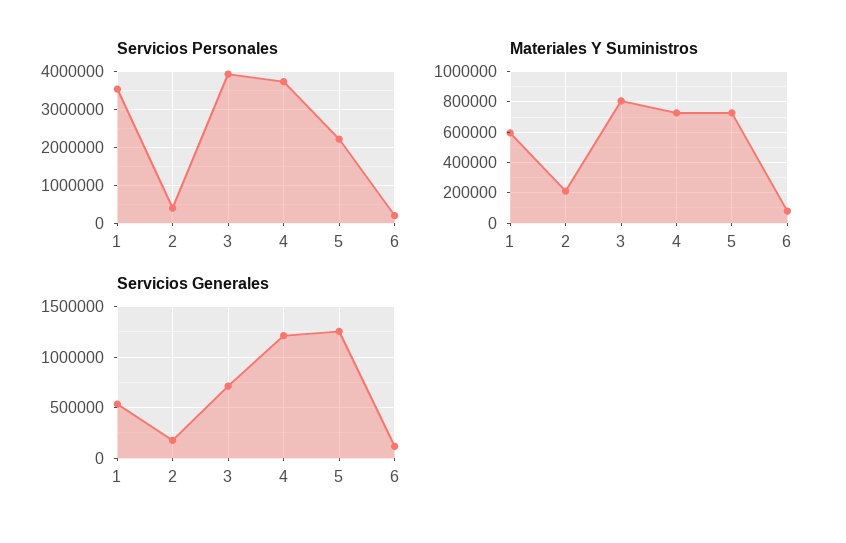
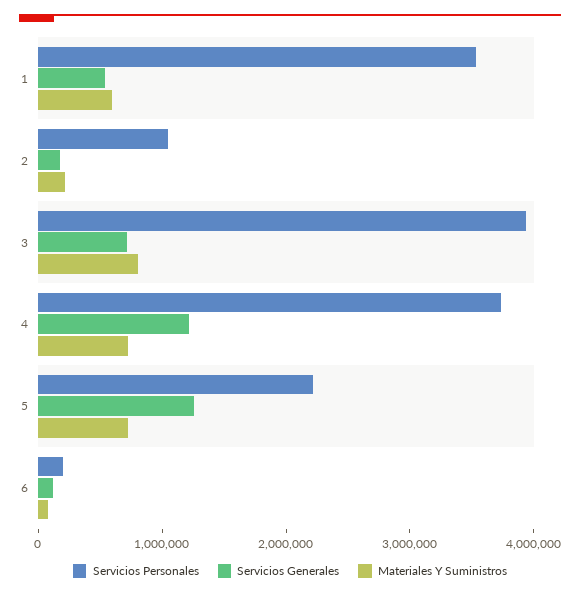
Servicios Personales, 2: 400000 -> 1000000

